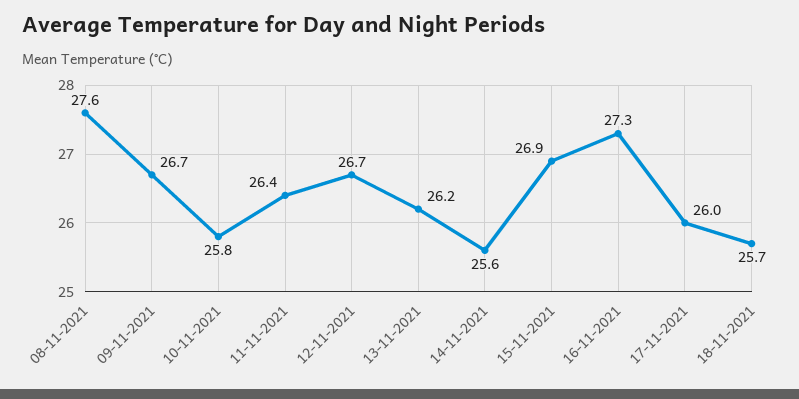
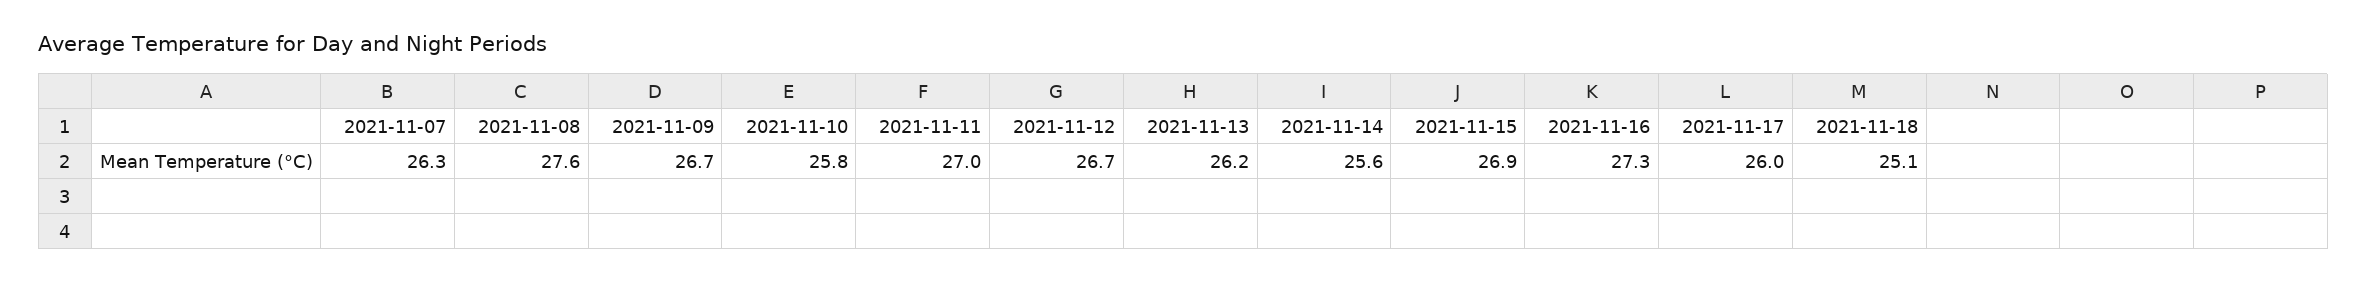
11-11-2021: 26.4 -> 27
18-11-2021: 25.7 -> 25.1
2021-11-07: none -> 26.3

